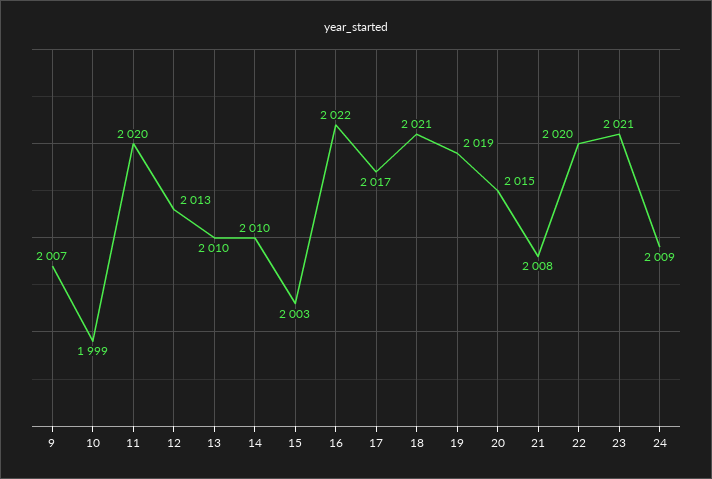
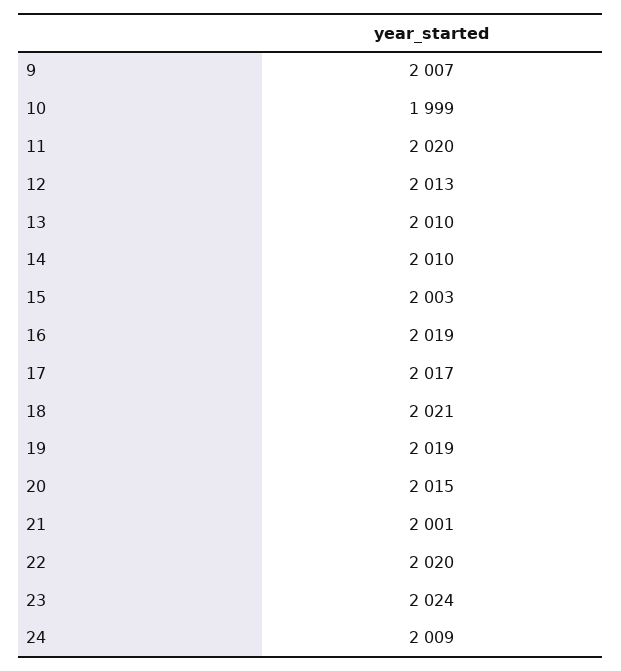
16: 2022 -> 2019
21: 2008 -> 2001
23: 2021 -> 2024

